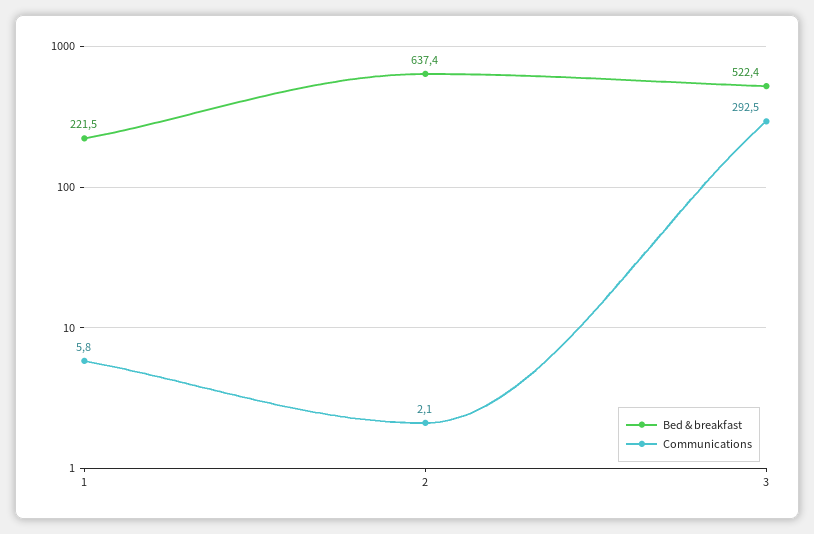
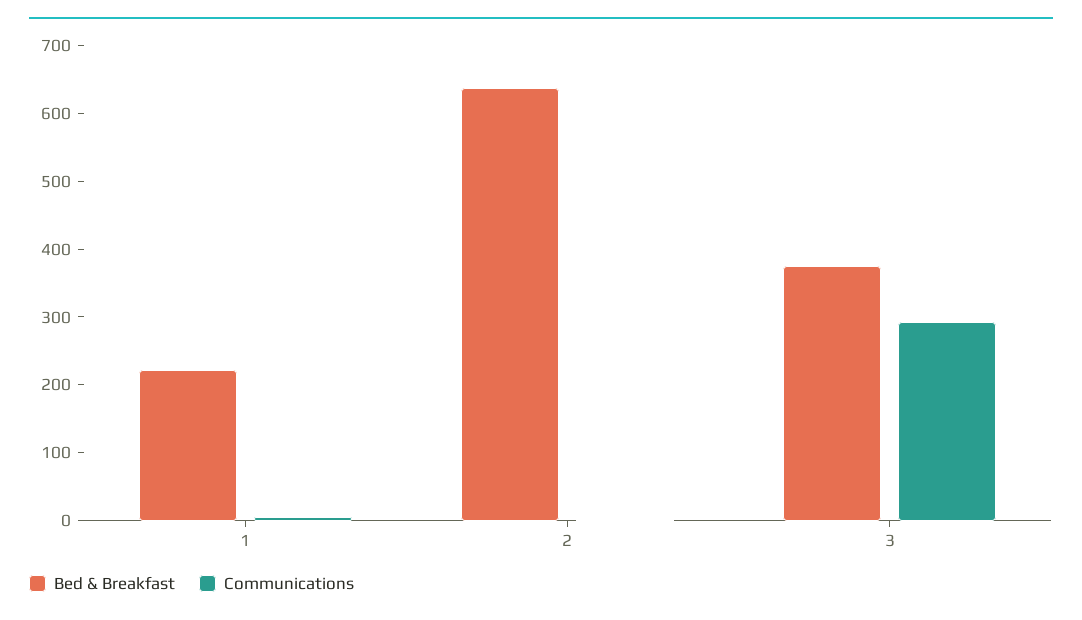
Bed & breakfast, 3: 522.4 -> 380

